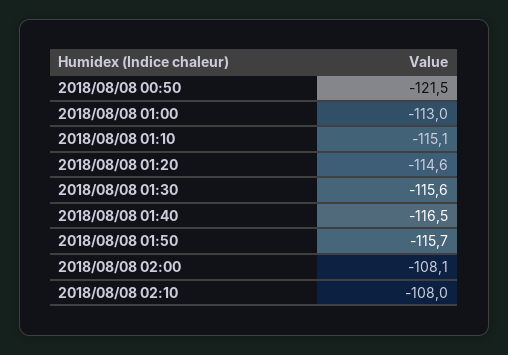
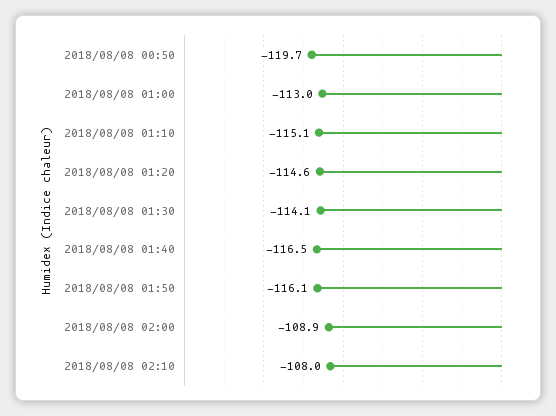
2018/08/08 00:50: -121.5 -> -119.7
2018/08/08 01:30: -115.6 -> -114.1
2018/08/08 01:50: -115.7 -> -116.1
2018/08/08 02:00: -108.1 -> -108.9

